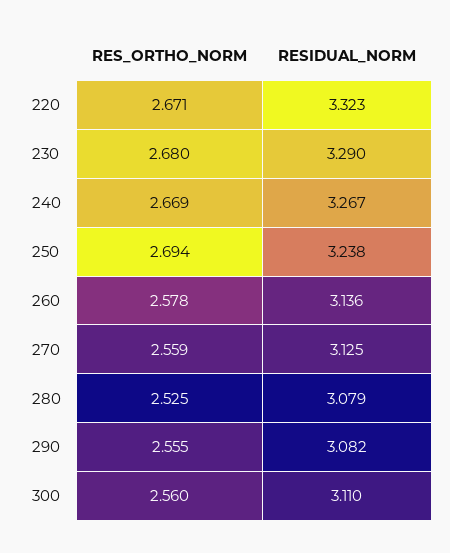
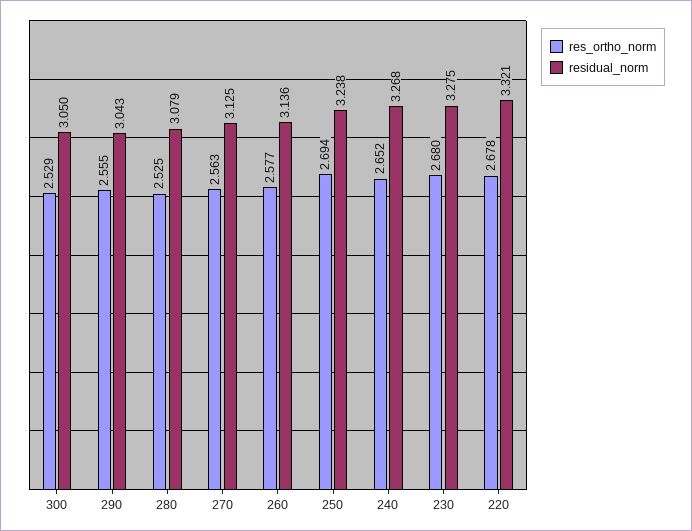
RES_ORTHO_NORM, 220: 2.671 -> 2.678
RESIDUAL_NORM, 220: 3.323 -> 3.321
RESIDUAL_NORM, 230: 3.29 -> 3.275
RES_ORTHO_NORM, 240: 2.669 -> 2.652
RESIDUAL_NORM, 240: 3.267 -> 3.268
RES_ORTHO_NORM, 260: 2.578 -> 2.577
RES_ORTHO_NORM, 270: 2.559 -> 2.563
RESIDUAL_NORM, 290: 3.082 -> 3.043
RES_ORTHO_NORM, 300: 2.56 -> 2.529
RESIDUAL_NORM, 300: 3.11 -> 3.05

